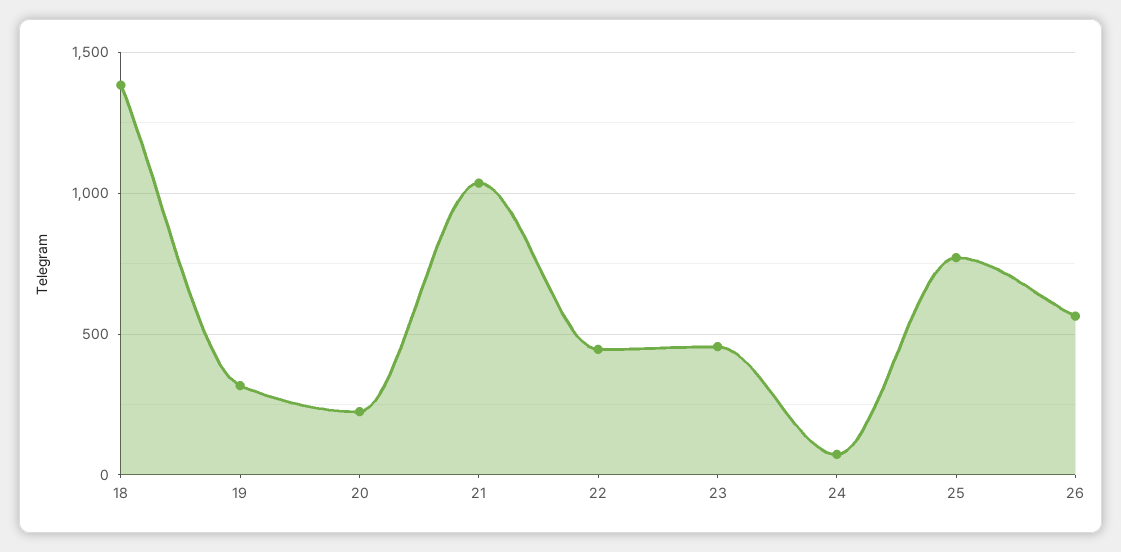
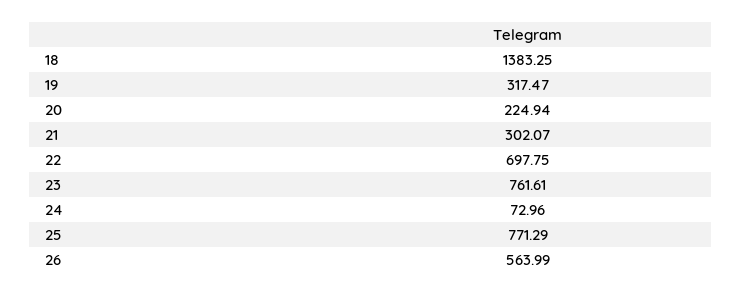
21: 1050 -> 302.07
22: 450 -> 697.75
23: 450 -> 761.61

